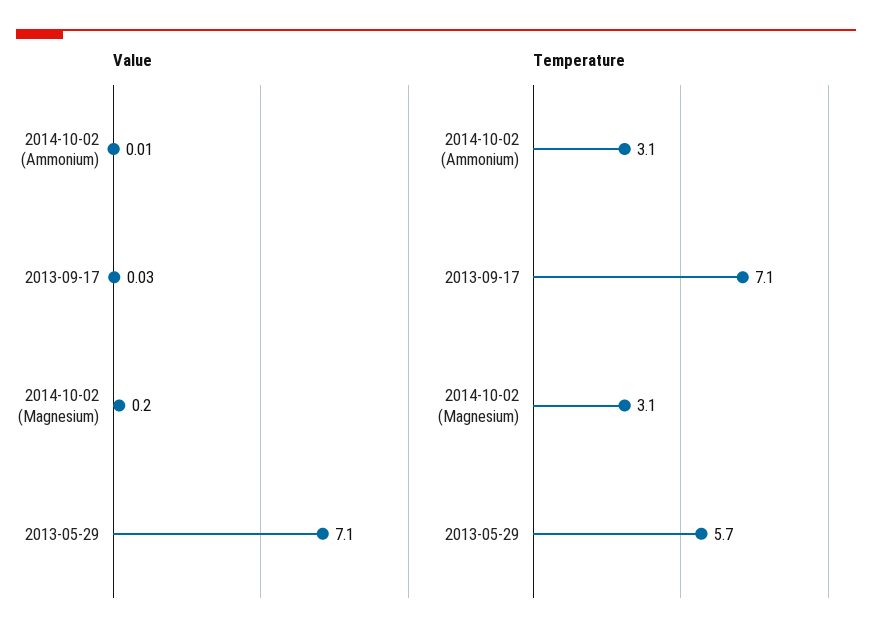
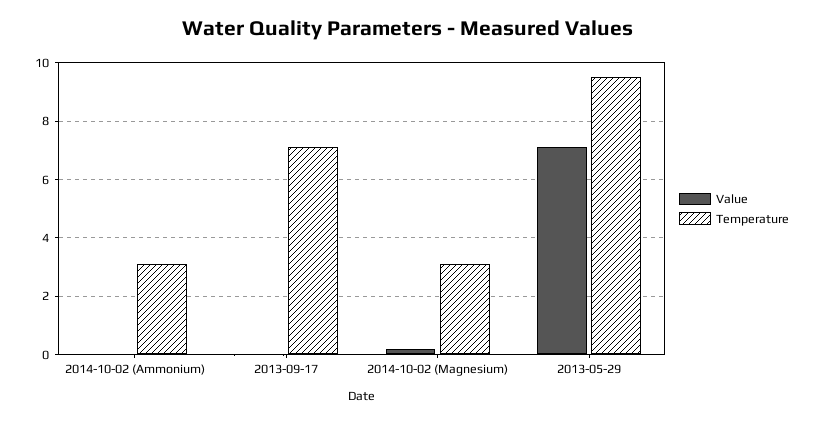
Temperature, 2013-05-29: 5.7 -> 9.5

